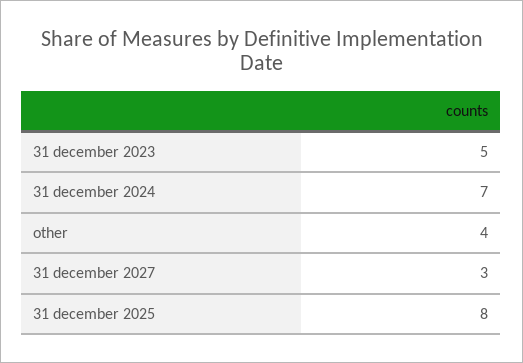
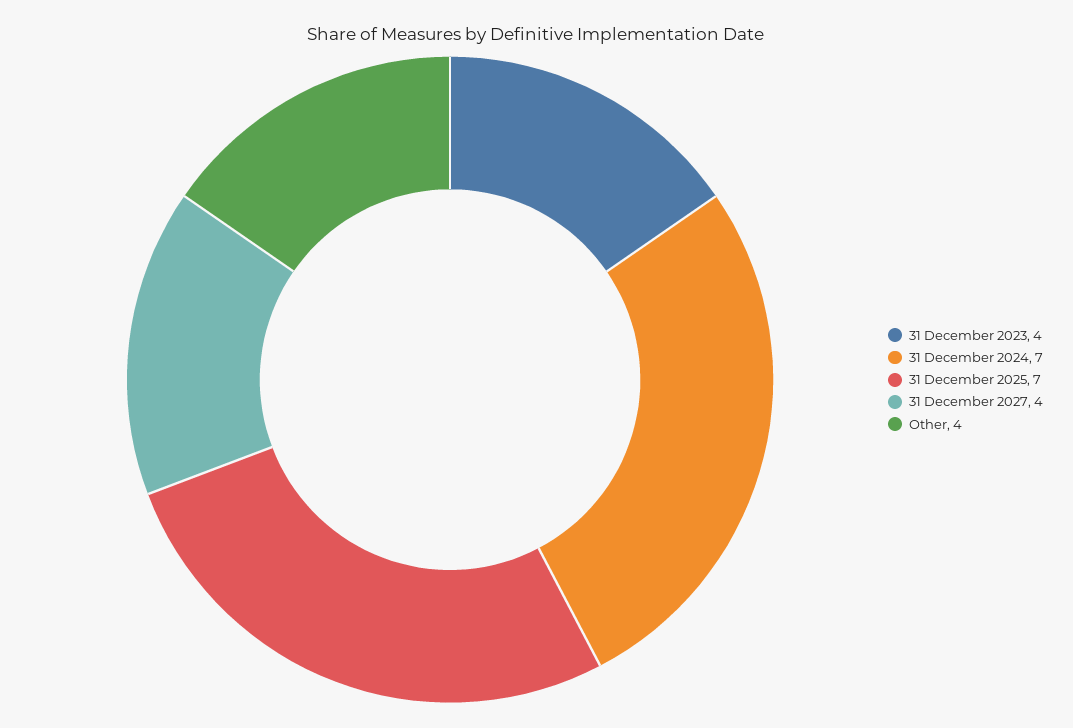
31 december 2023: 5 -> 4
31 december 2027: 3 -> 4
31 december 2025: 8 -> 7

